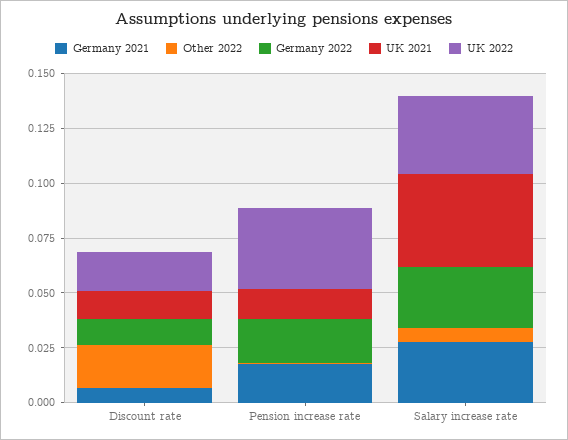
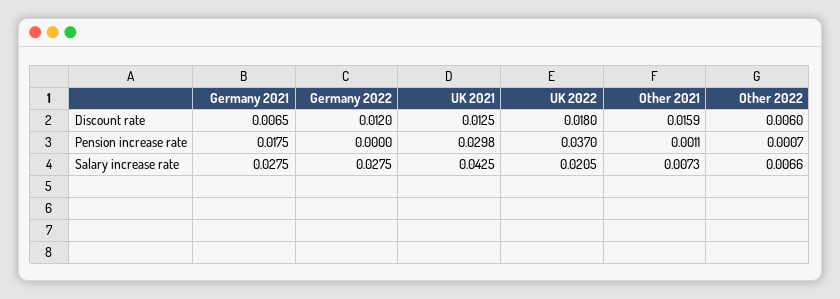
Other 2022, Discount rate: 0.02 -> 0.006
Germany 2022, Pension increase rate: 0.02 -> 0
UK 2021, Pension increase rate: 0.015 -> 0.0298
UK 2022, Salary increase rate: 0.035 -> 0.0205
Other 2021, Discount rate: none -> 0.0159
Other 2021, Pension increase rate: none -> 0.0011
Other 2021, Salary increase rate: none -> 0.0073

